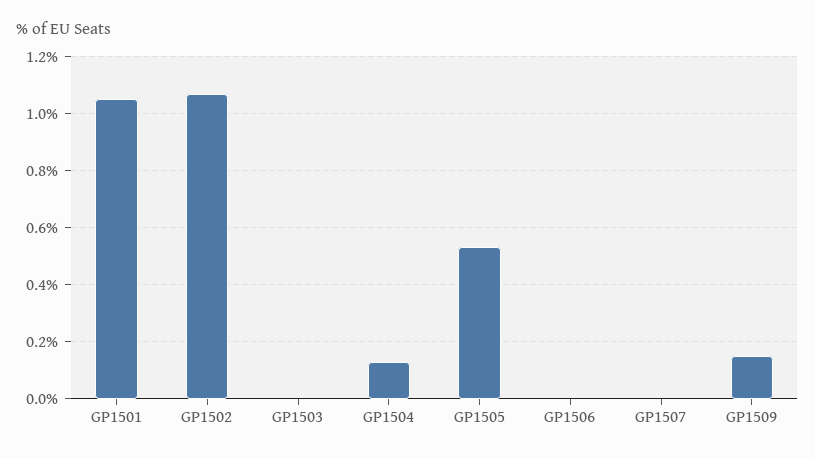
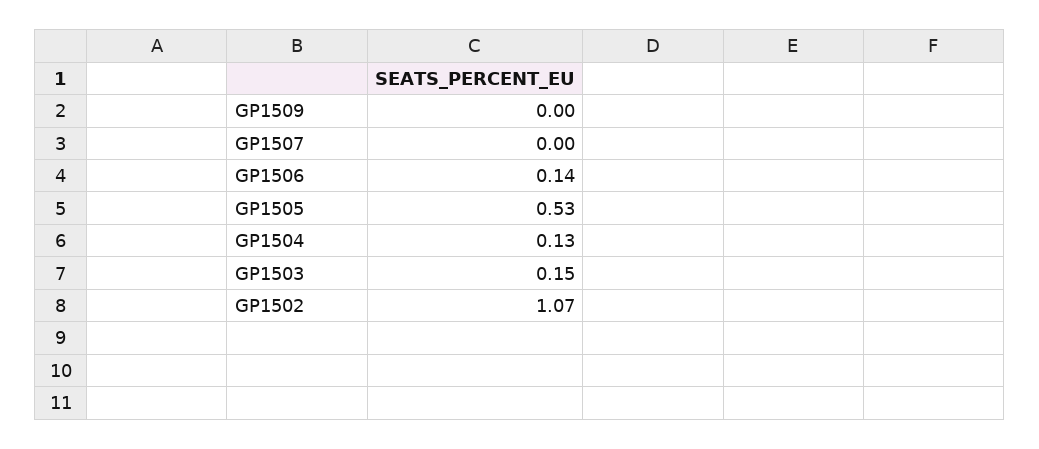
GP1501: 1.05 -> none
GP1503: 0 -> 0.15
GP1506: 0 -> 0.14
GP1509: 0.15 -> 0

